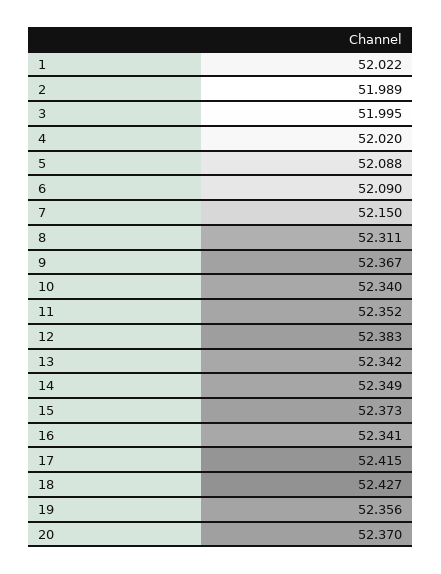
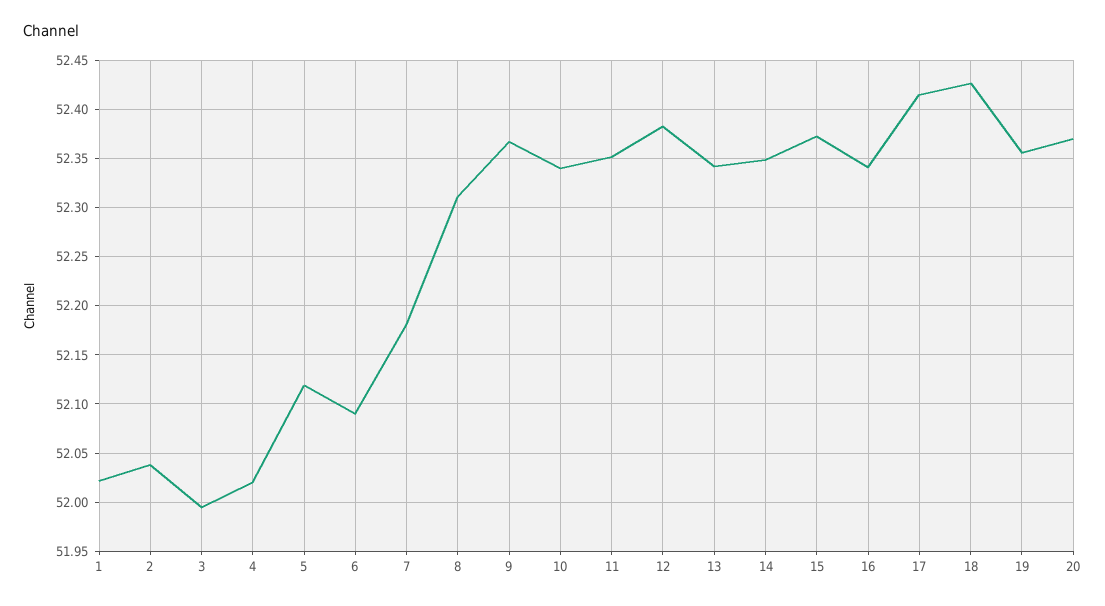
2: 51.989 -> 52.04
5: 52.088 -> 52.12
7: 52.15 -> 52.18

